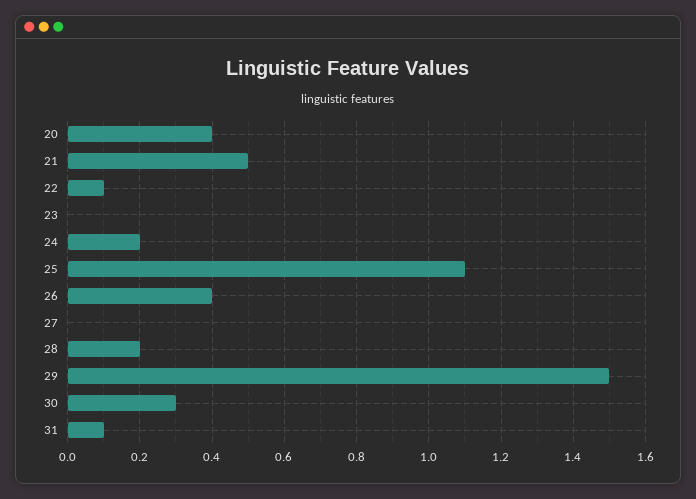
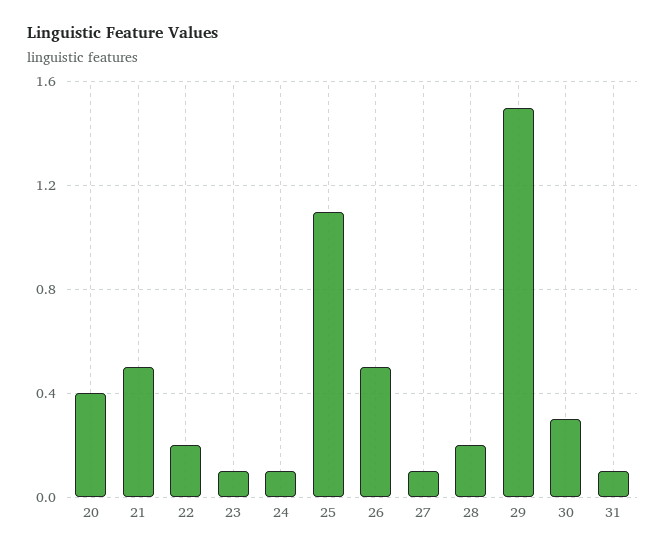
22: 0.1 -> 0.2
23: 0 -> 0.1
24: 0.2 -> 0.1
26: 0.4 -> 0.5
27: 0 -> 0.1

